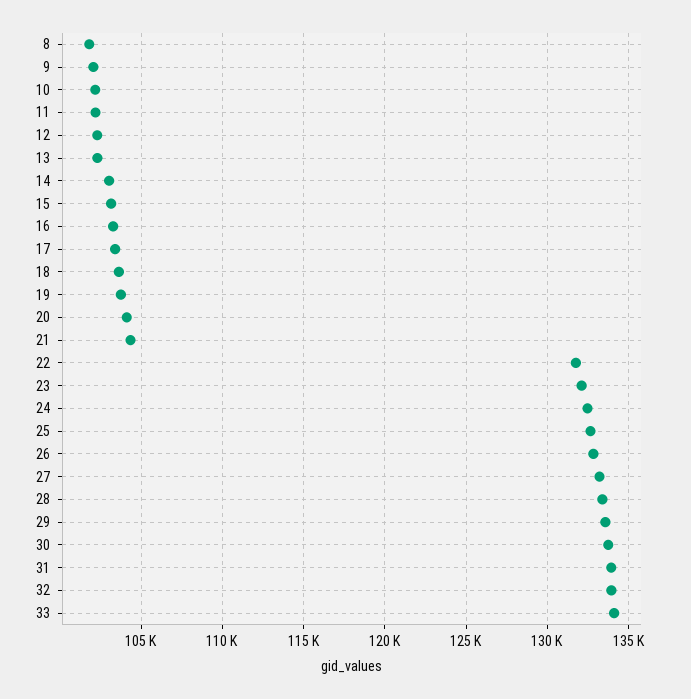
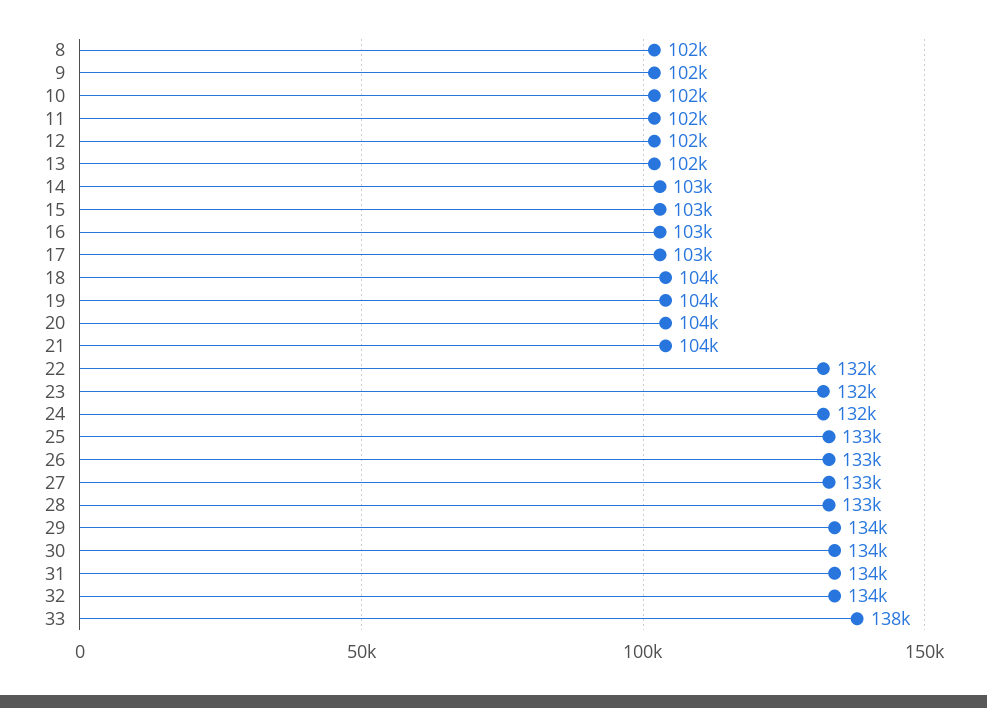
33: 134000 -> 138000

